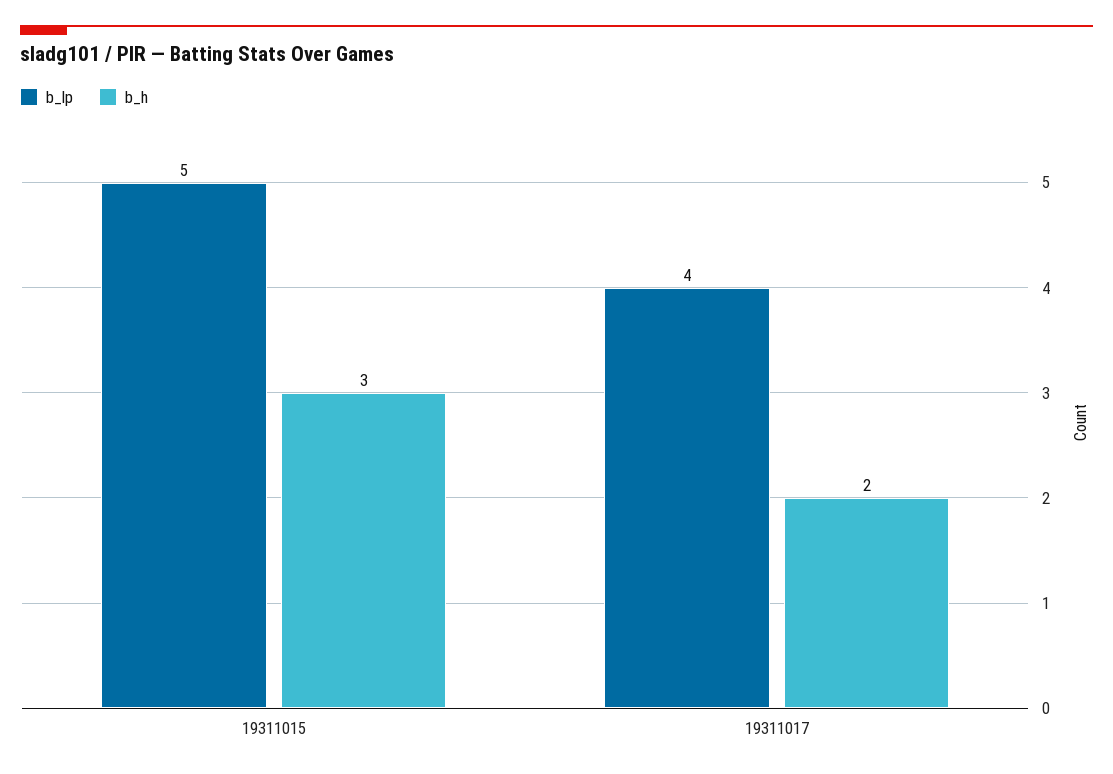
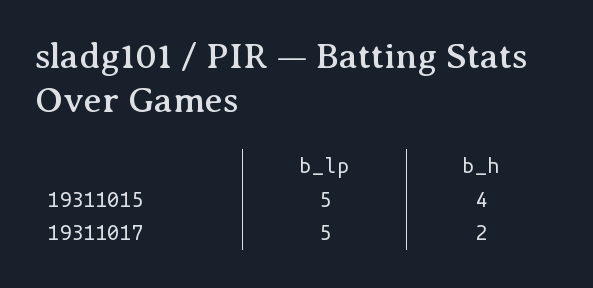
b_h, 19311015: 3 -> 4
b_lp, 19311017: 4 -> 5

